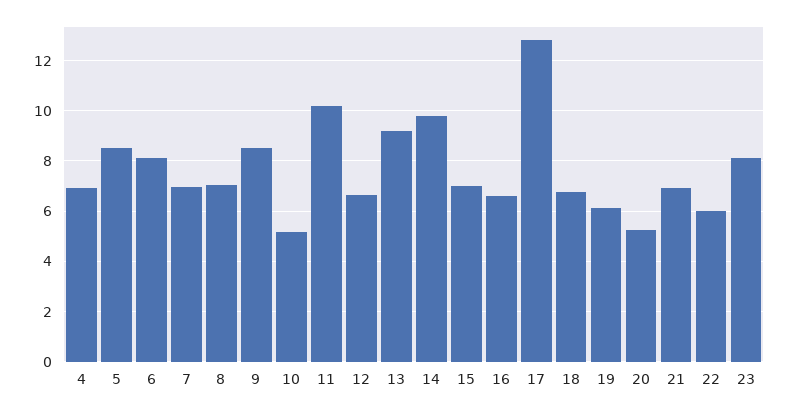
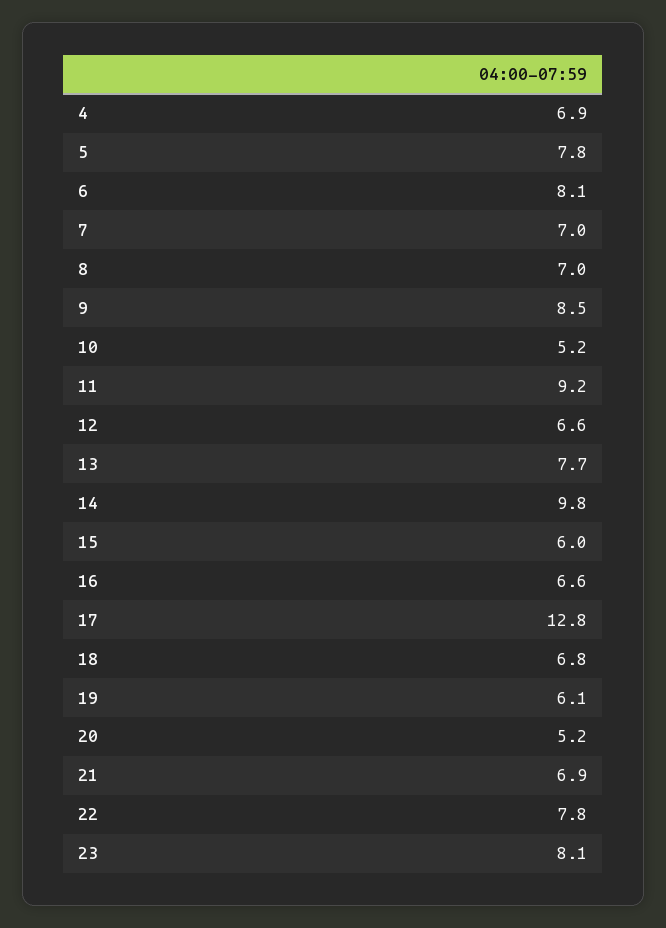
5: 8.5 -> 7.8
11: 10.25 -> 9.2
13: 9.25 -> 7.7
15: 7 -> 6
22: 6 -> 7.8

